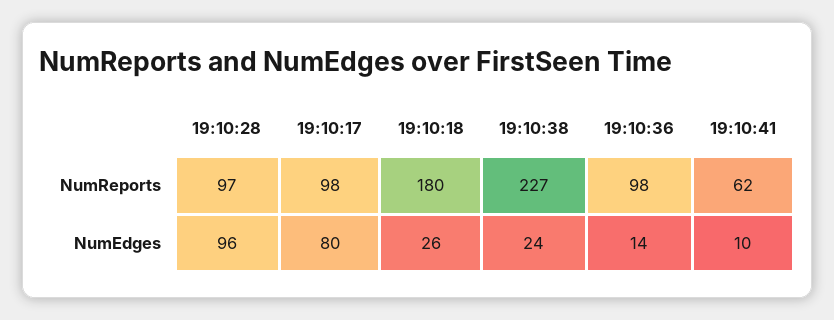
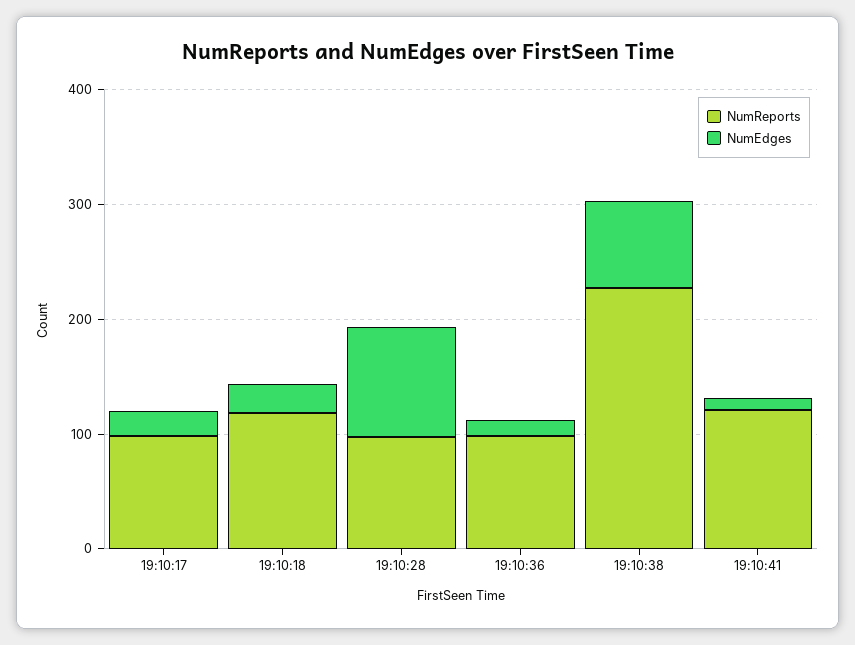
NumReports, 19:10:18: 180 -> 120
NumReports, 19:10:41: 62 -> 120
NumEdges, 19:10:17: 80 -> 20
NumEdges, 19:10:38: 24 -> 80

